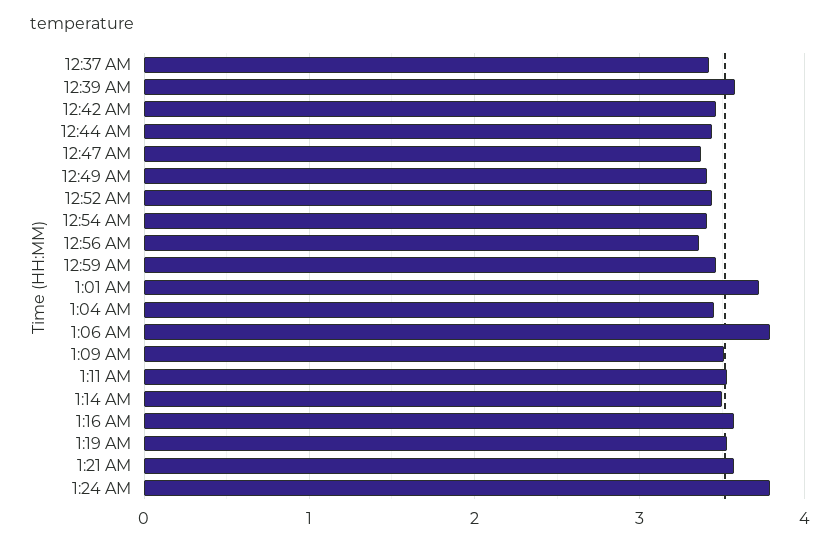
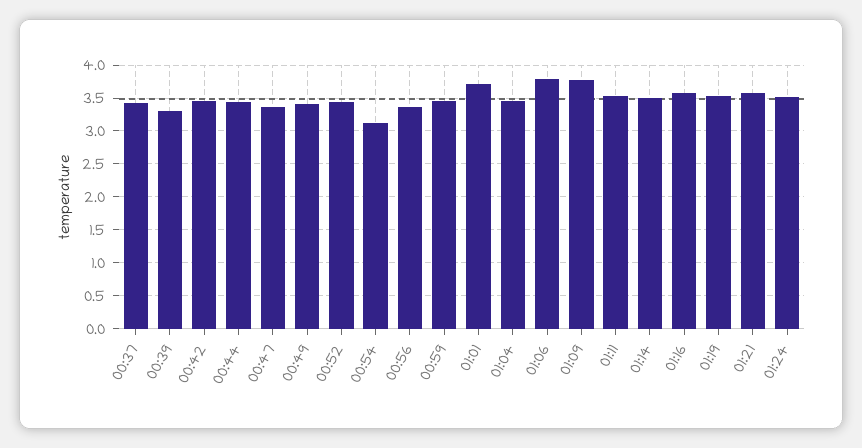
12:39 AM: 3.6 -> 3.3
12:54 AM: 3.4 -> 3.1
1:09 AM: 3.5 -> 3.8
1:24 AM: 3.8 -> 3.5

